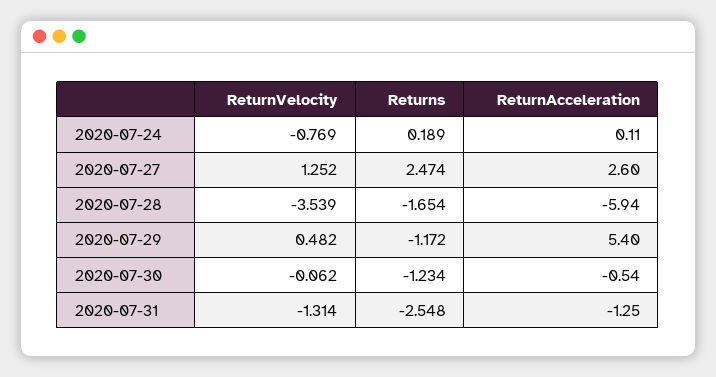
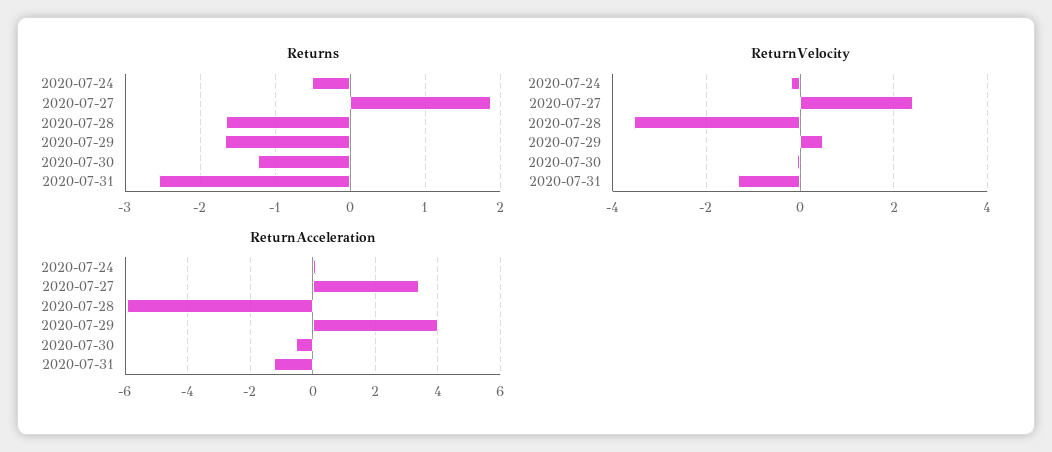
ReturnVelocity, 2020-07-24: -0.769 -> -0.2
Returns, 2020-07-24: 0.189 -> -0.5
ReturnVelocity, 2020-07-27: 1.252 -> 2.4
Returns, 2020-07-27: 2.474 -> 1.9
ReturnAcceleration, 2020-07-27: 2.6 -> 3.4
Returns, 2020-07-29: -1.172 -> -1.7
ReturnAcceleration, 2020-07-29: 5.4 -> 4

